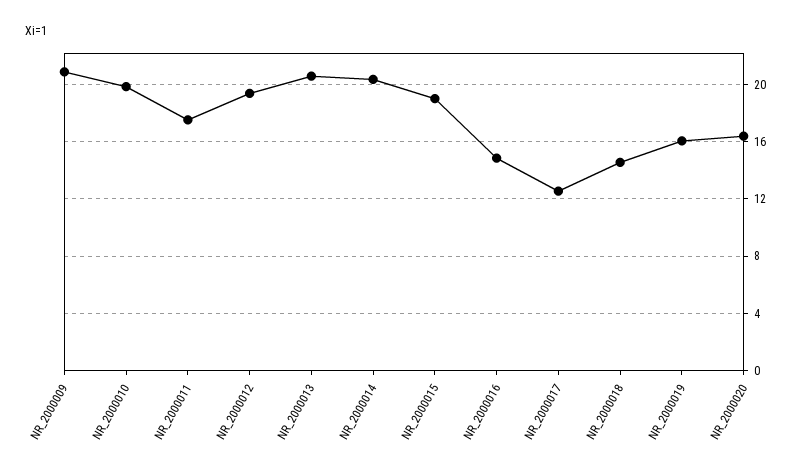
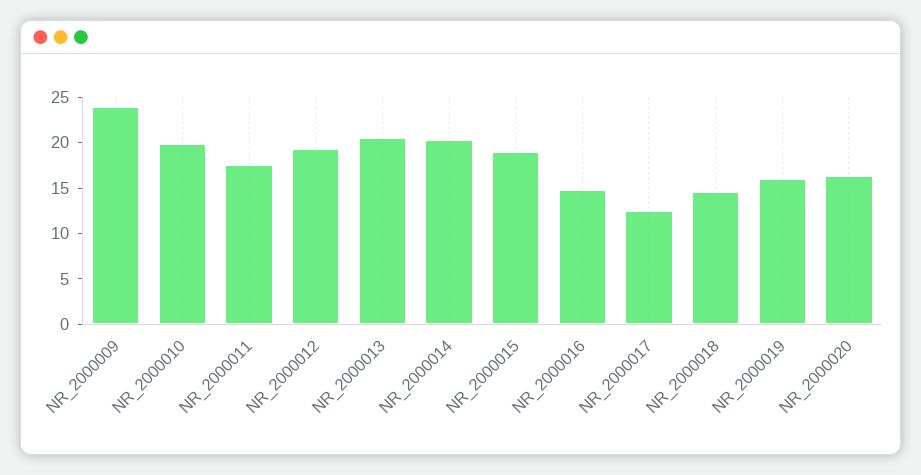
NR_2000009: 21 -> 24

